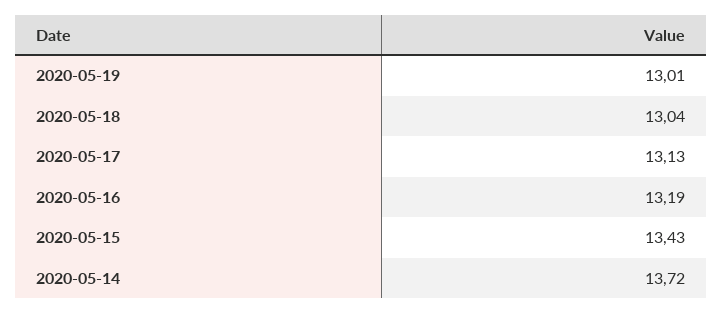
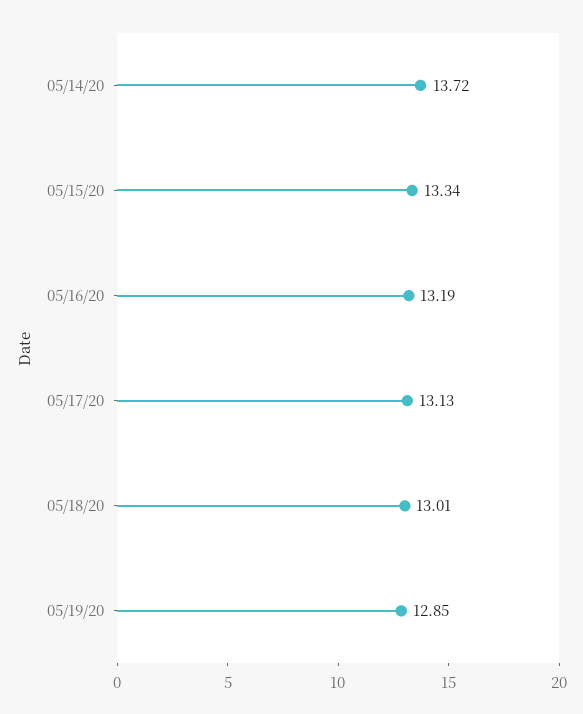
2020-05-19: 13.01 -> 12.85
2020-05-18: 13.04 -> 13.01
2020-05-15: 13.43 -> 13.34

